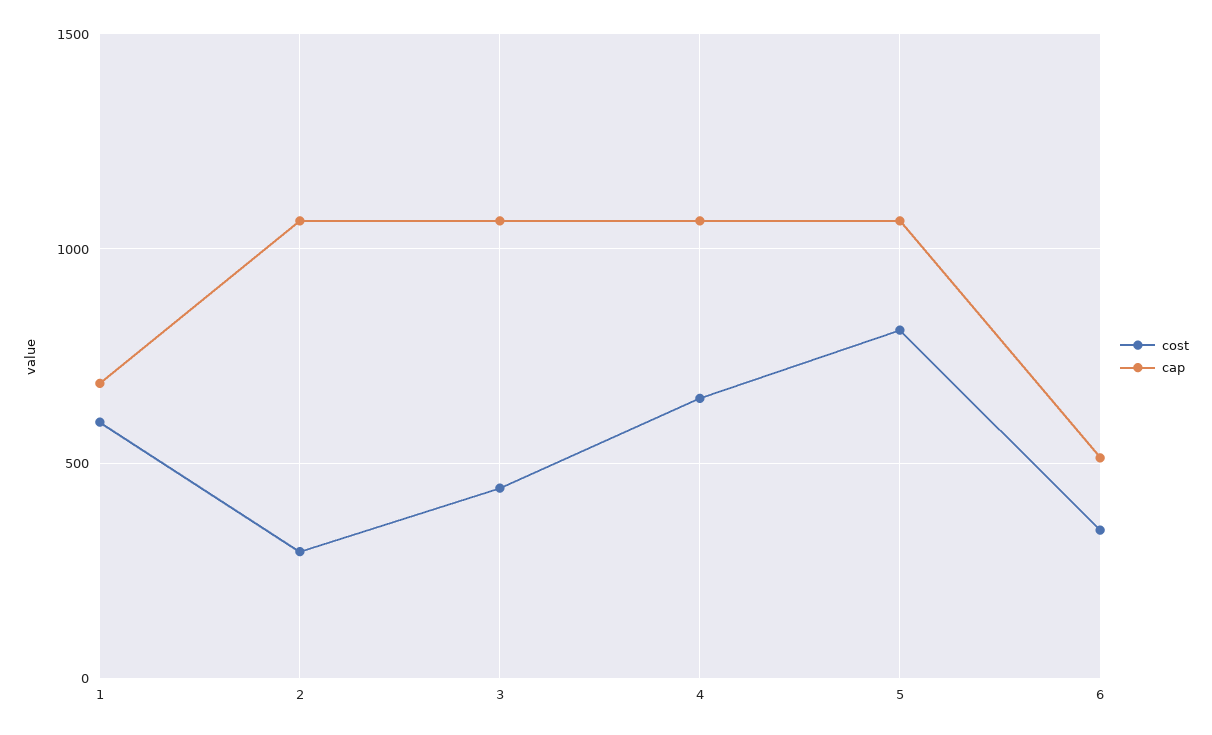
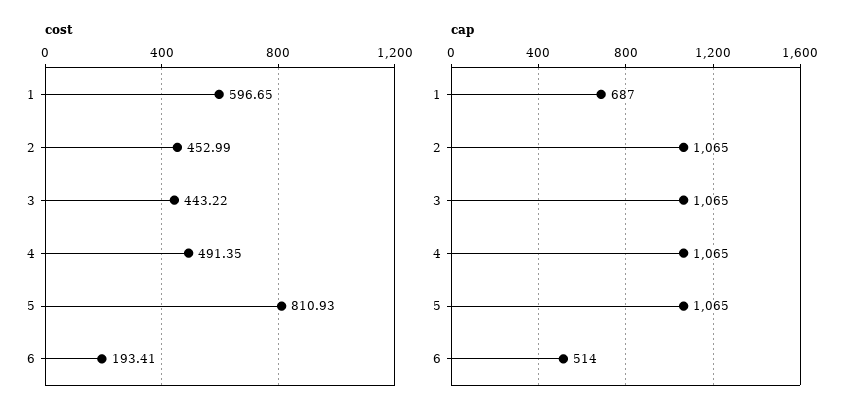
cost, 2: 300 -> 452.99
cost, 4: 650 -> 491.35
cost, 6: 350 -> 193.41

